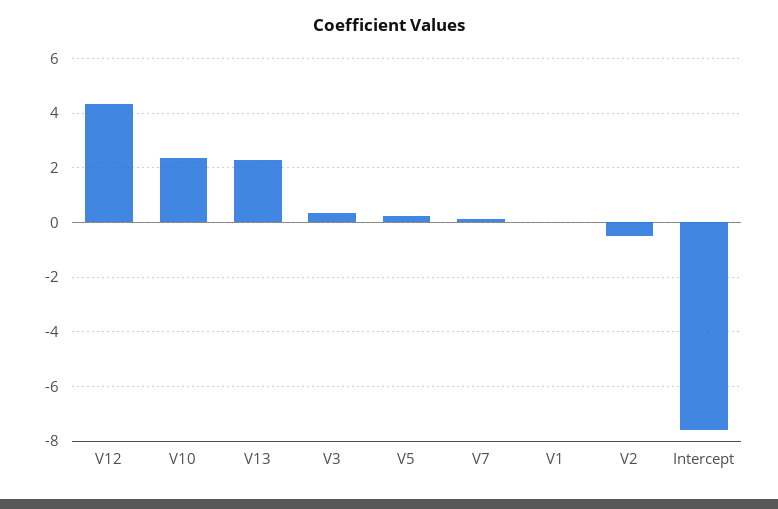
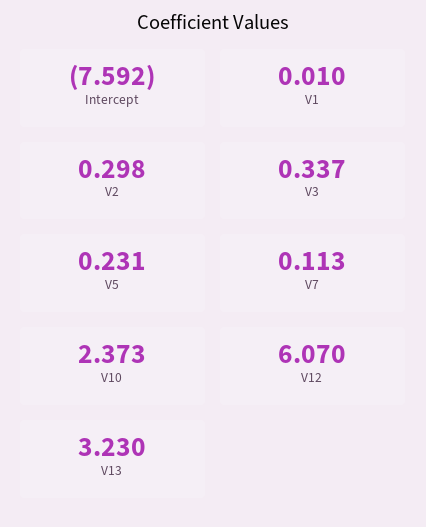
V12: 4.25 -> 6.07
V13: 2.25 -> 3.23
V2: -0.5 -> 0.298

